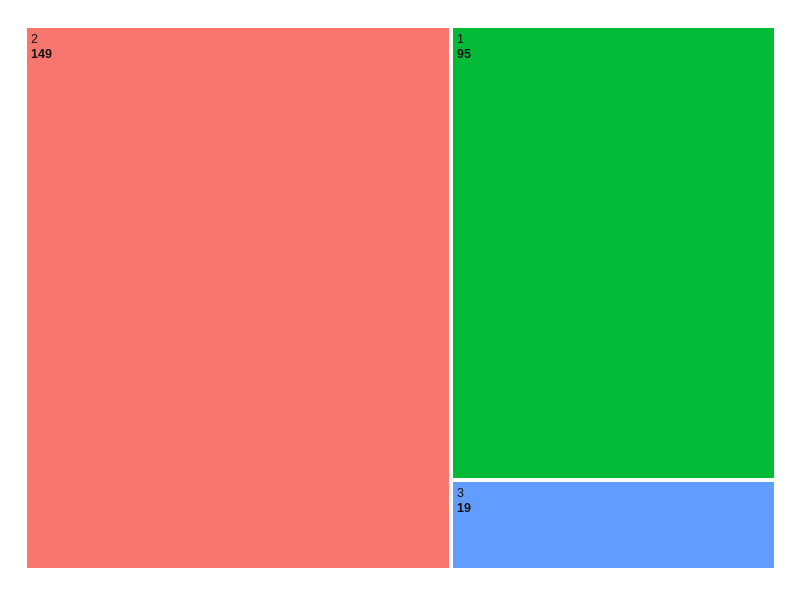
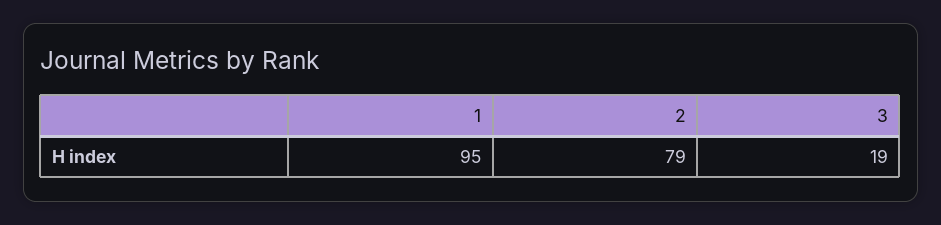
2: 149 -> 79

